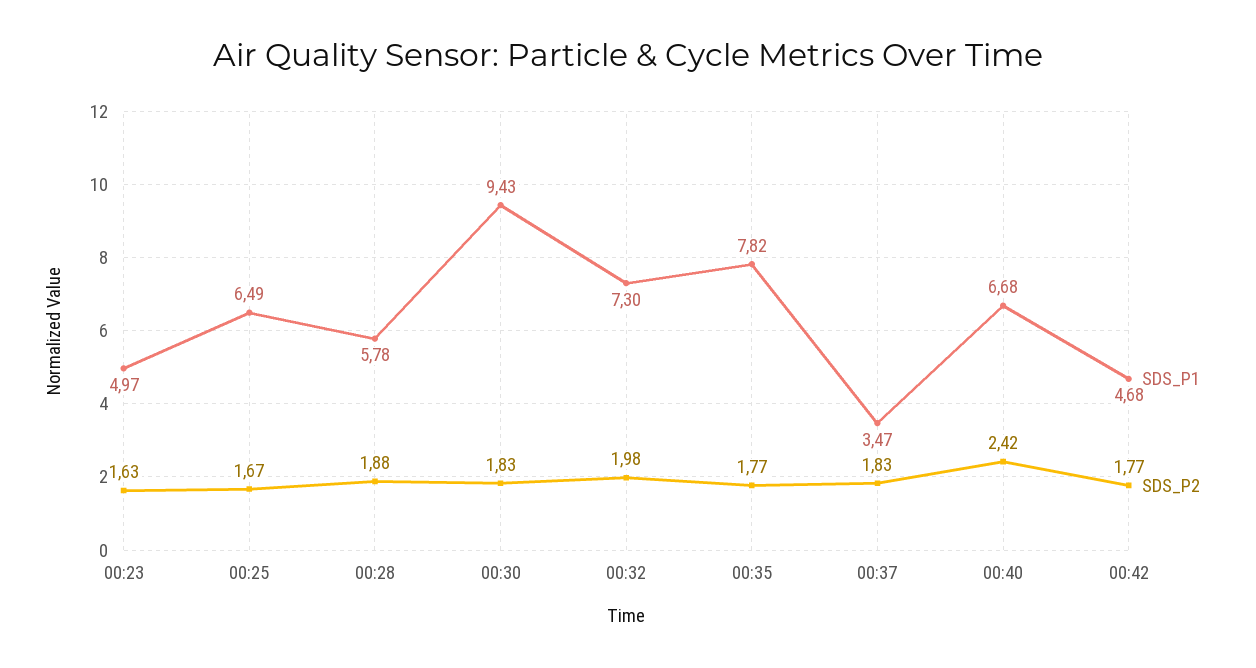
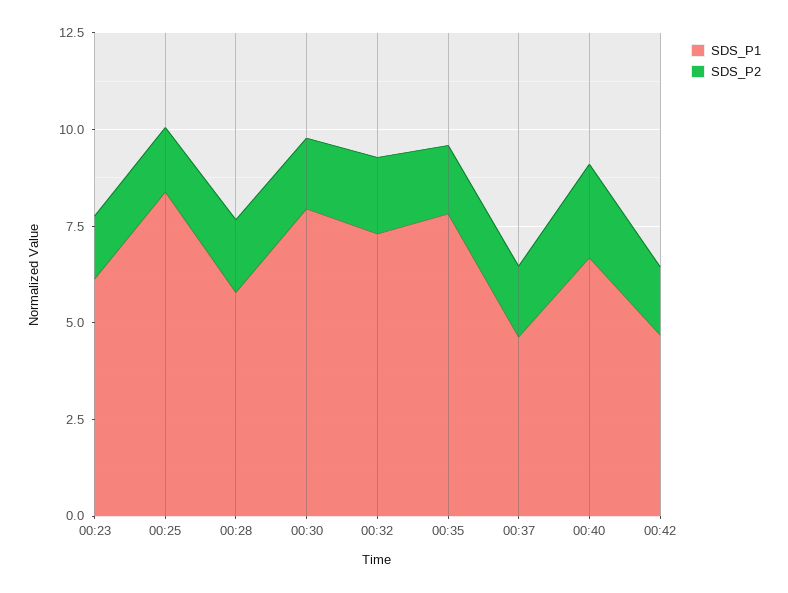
SDS_P1, 00:23: 4.97 -> 6
SDS_P1, 00:25: 6.49 -> 8.5
SDS_P1, 00:30: 9.43 -> 8
SDS_P1, 00:37: 3.47 -> 4.5

